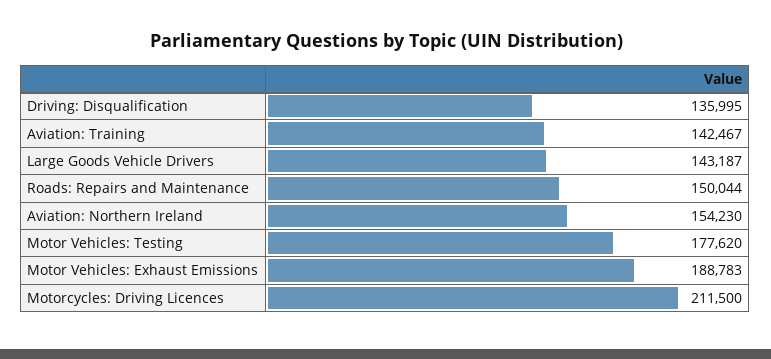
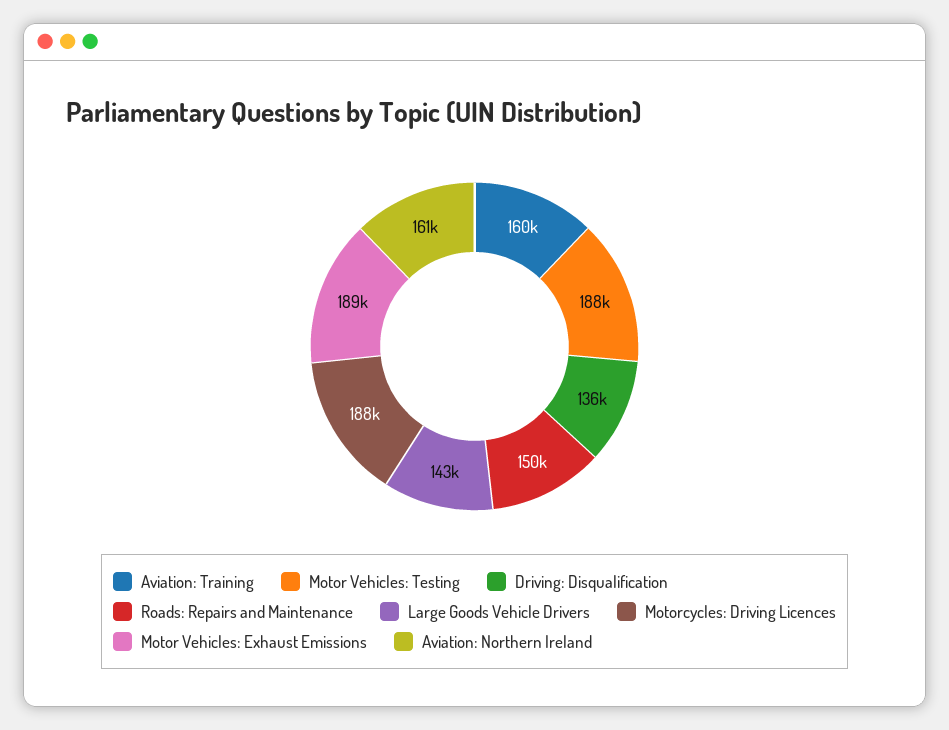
Aviation: Training: 142467 -> 160000
Aviation: Northern Ireland: 154230 -> 161000
Motor Vehicles: Testing: 177620 -> 188000
Motorcycles: Driving Licences: 211500 -> 188000

